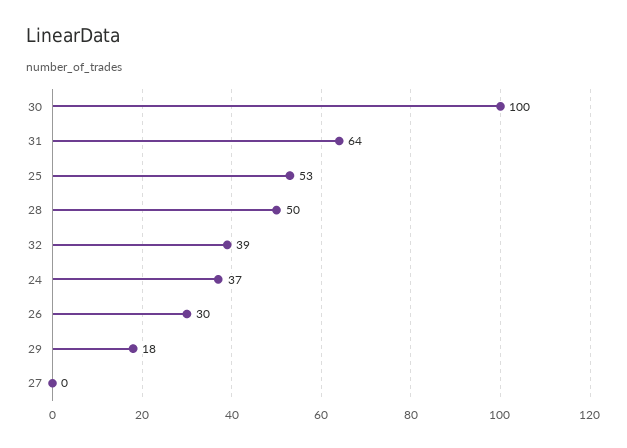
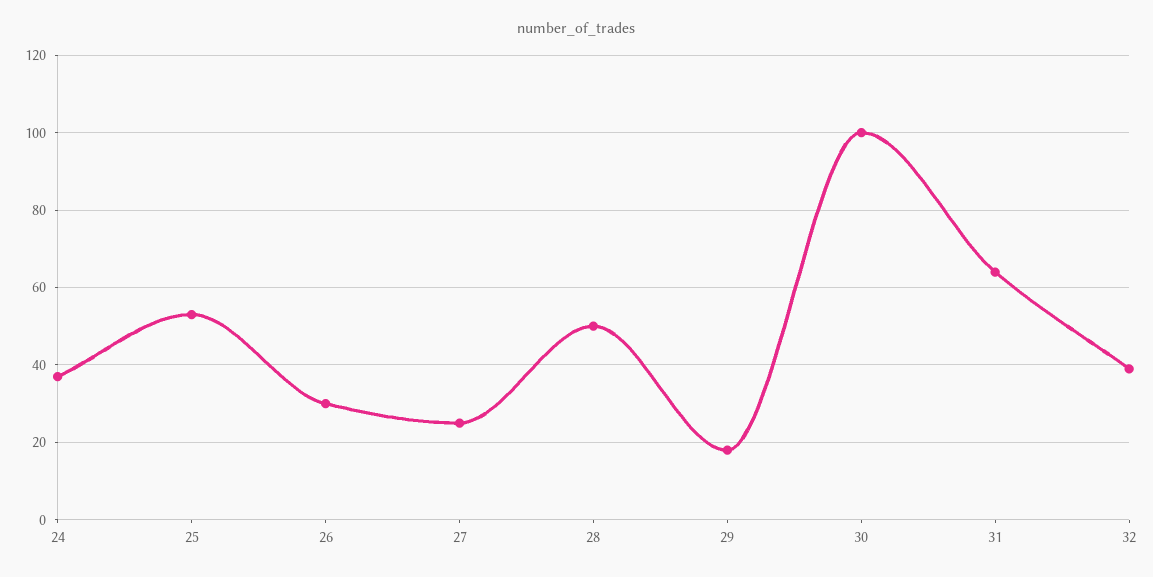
27: 0 -> 25

